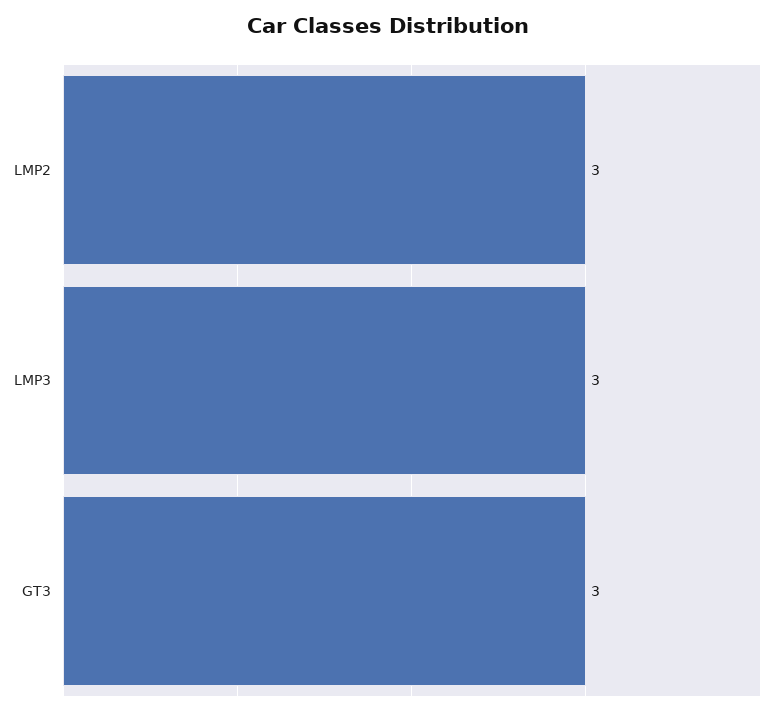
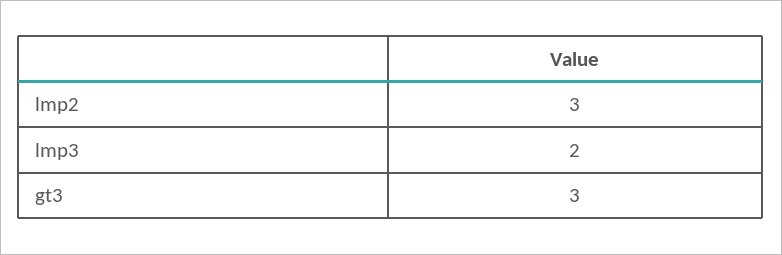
LMP3: 3 -> 2

